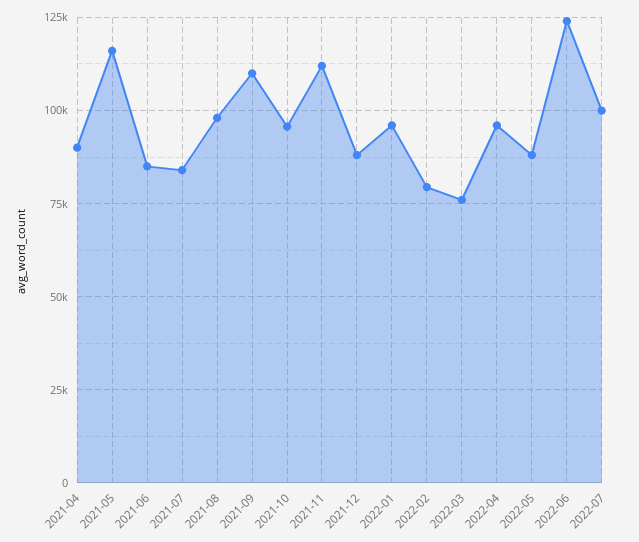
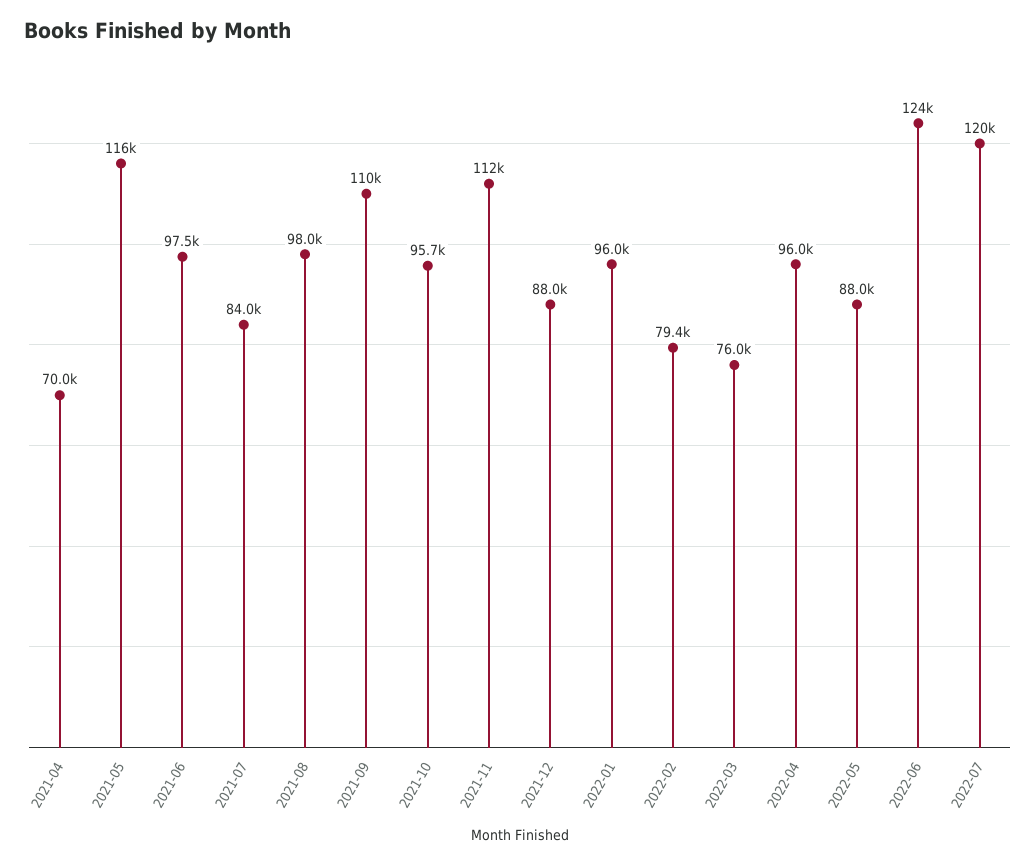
2021-04: 90000 -> 70000
2021-06: 85000 -> 97500
2022-07: 100000 -> 120000

